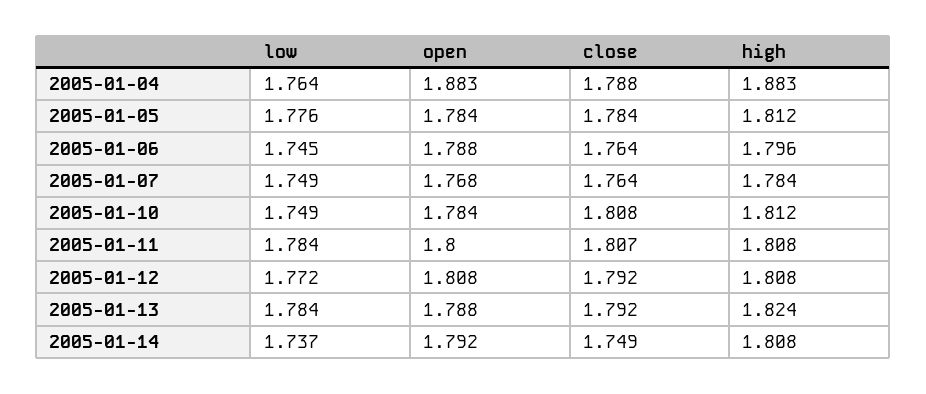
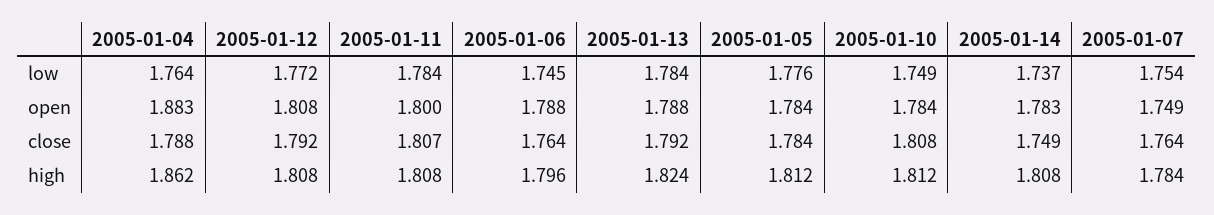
high, 2005-01-04: 1.883 -> 1.862
low, 2005-01-07: 1.749 -> 1.754
open, 2005-01-07: 1.768 -> 1.749
open, 2005-01-14: 1.792 -> 1.783

